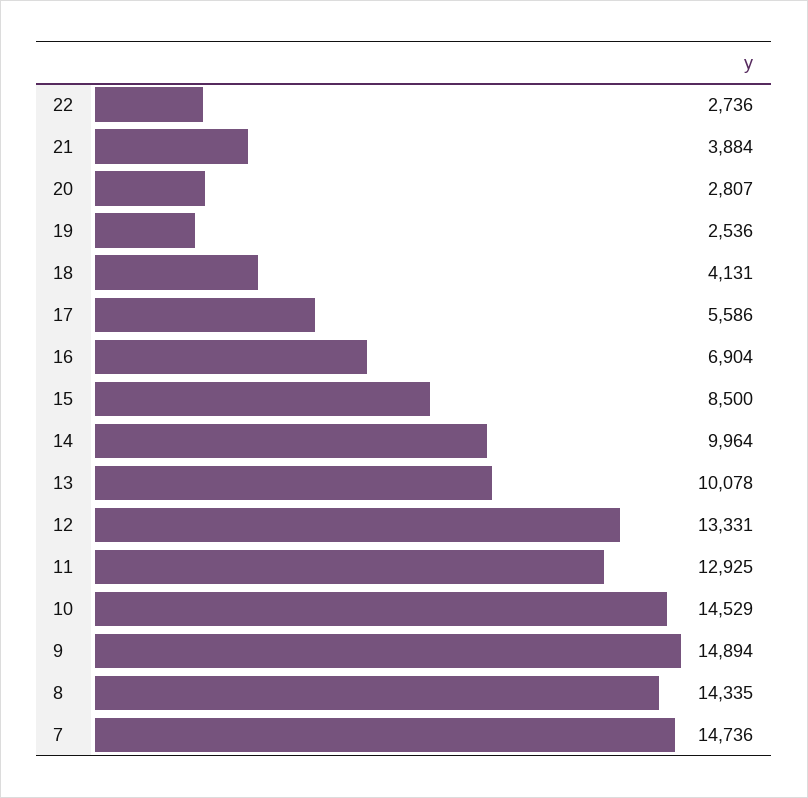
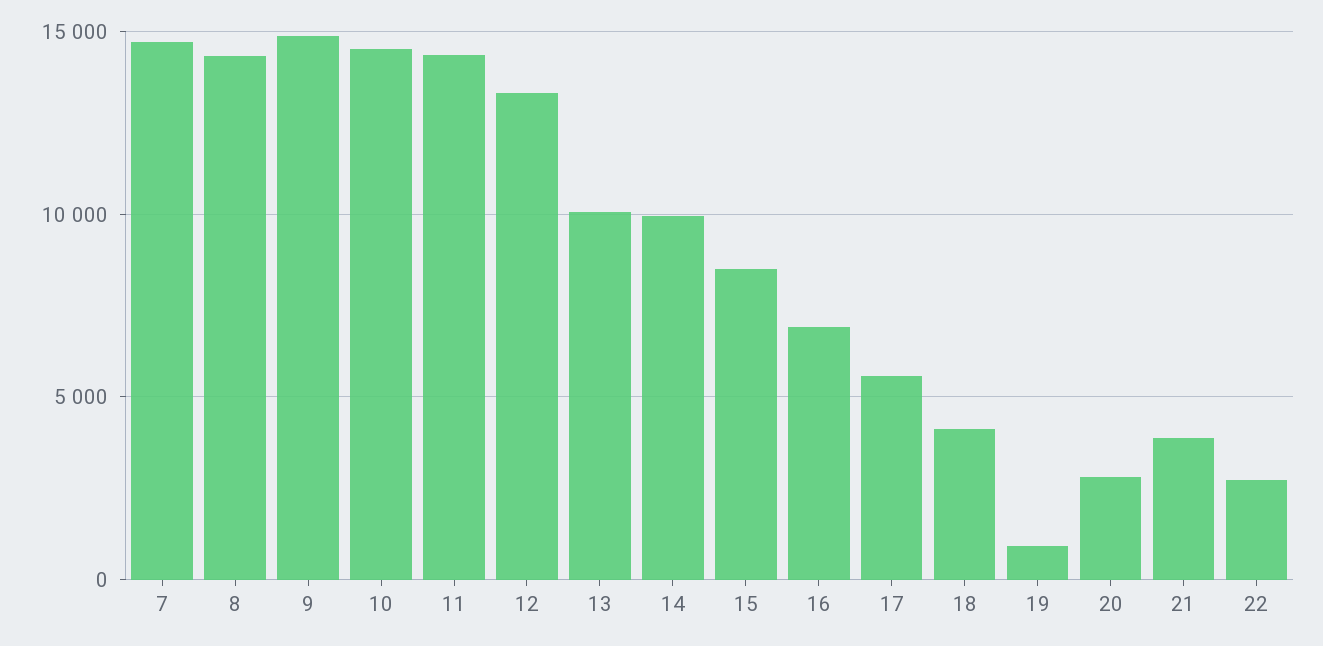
19: 2536 -> 1000
11: 12925 -> 14500

